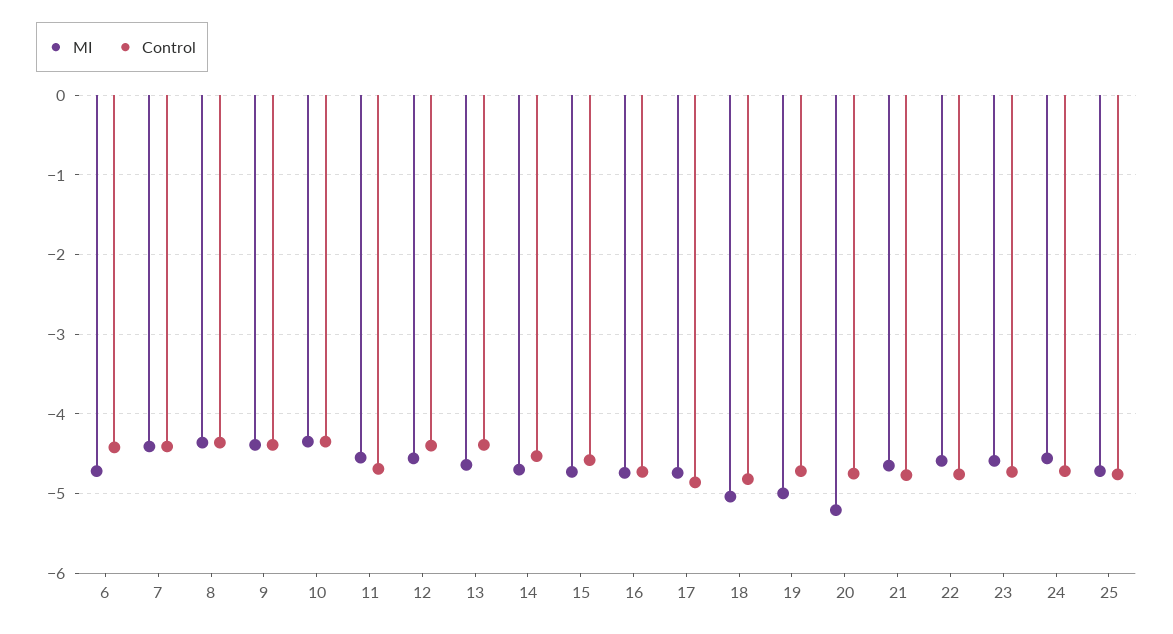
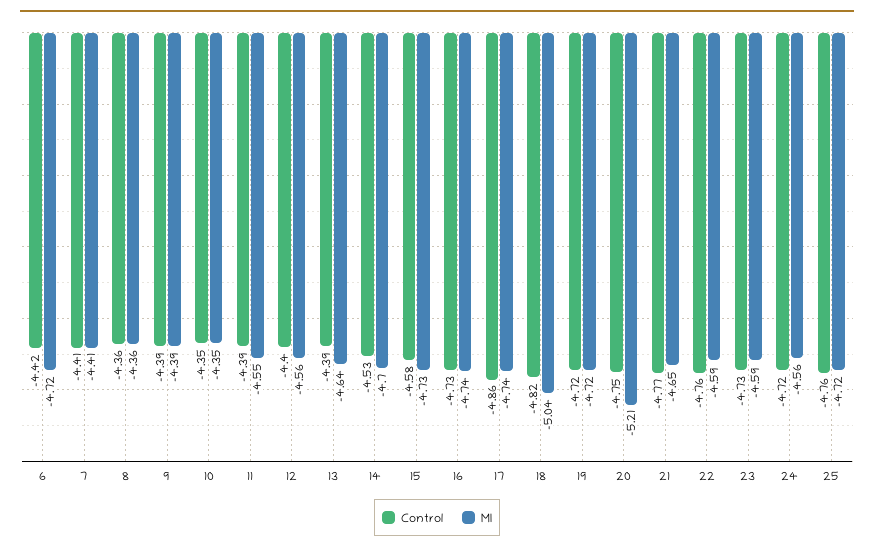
Control, 11: -4.7 -> -4.39
MI, 19: -5 -> -4.72

